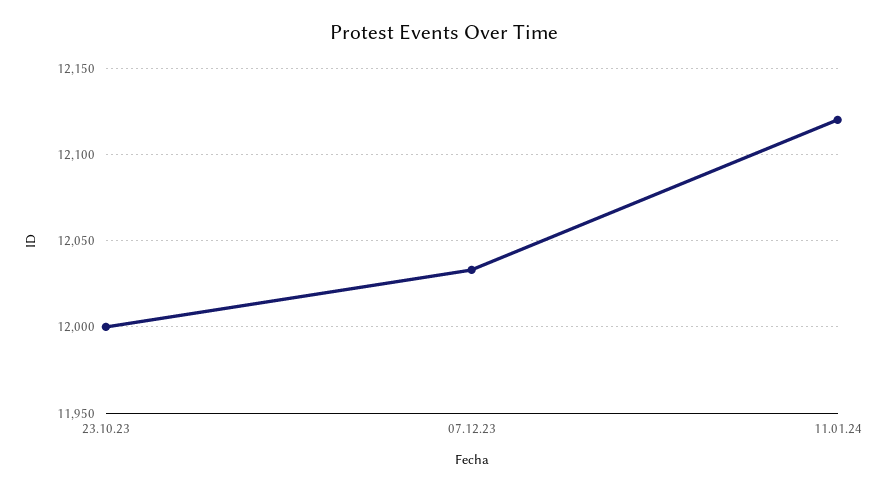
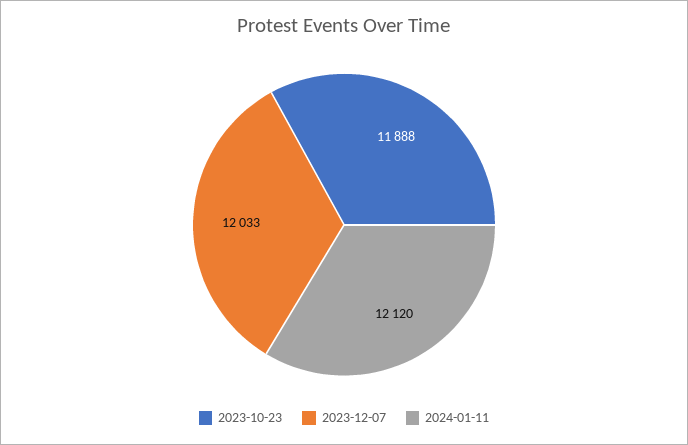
23.10.23: 12000 -> 11888

